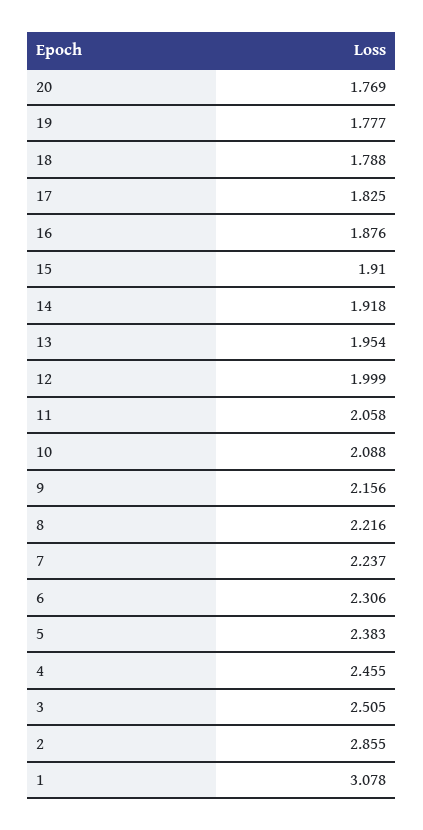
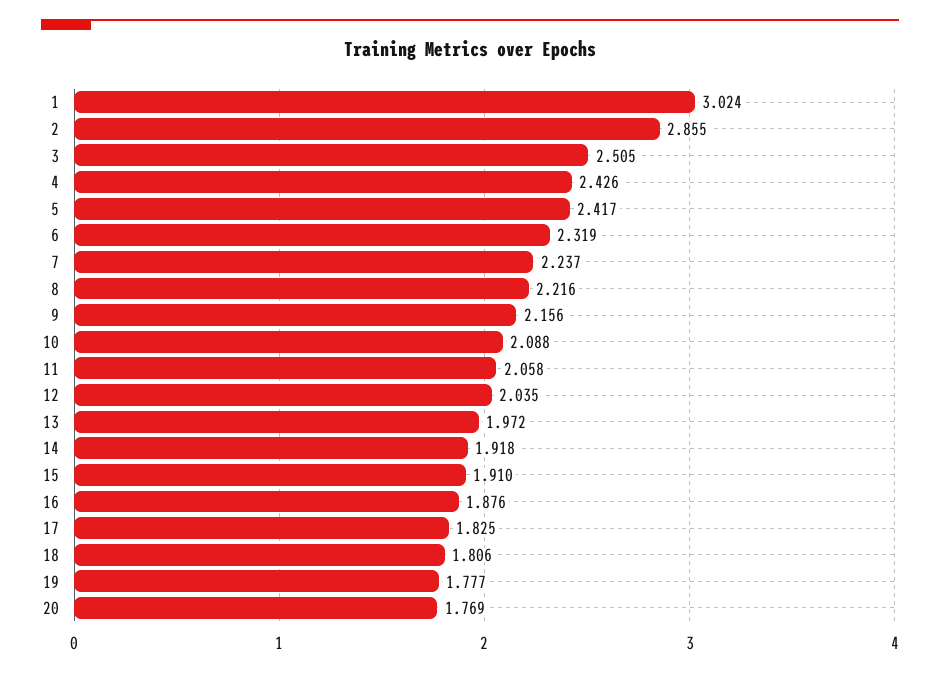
18: 1.788 -> 1.806
13: 1.954 -> 1.972
12: 1.999 -> 2.035
6: 2.306 -> 2.319
5: 2.383 -> 2.417
4: 2.455 -> 2.426
1: 3.078 -> 3.024

